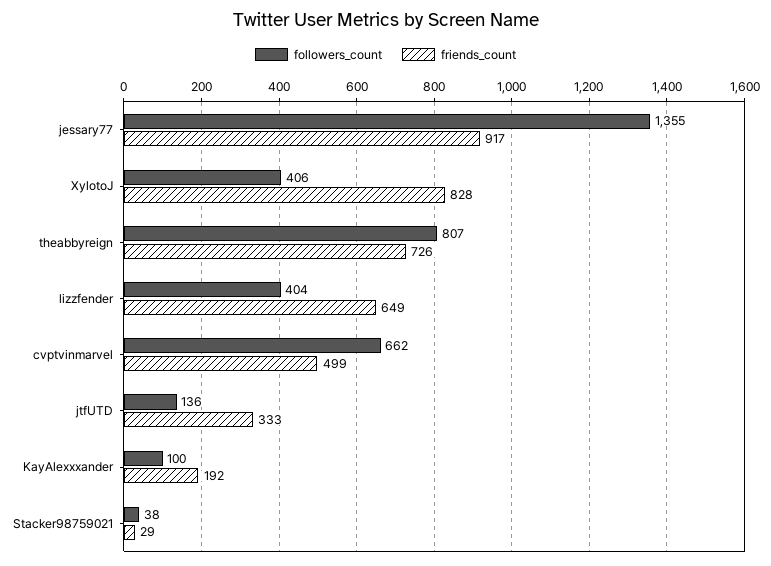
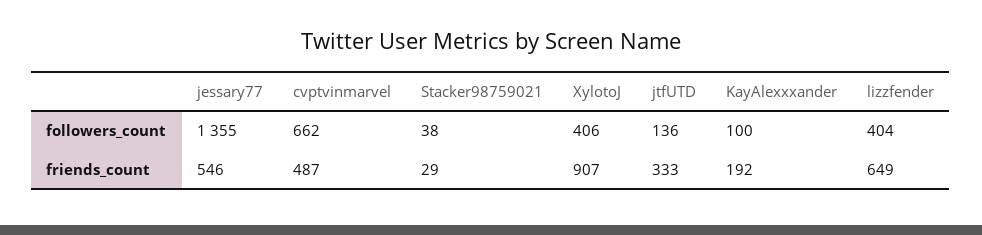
friends_count, jessary77: 917 -> 546
friends_count, XylotoJ: 828 -> 907
followers_count, theabbyreign: 807 -> none
friends_count, theabbyreign: 726 -> none
friends_count, cvptvinmarvel: 499 -> 487

